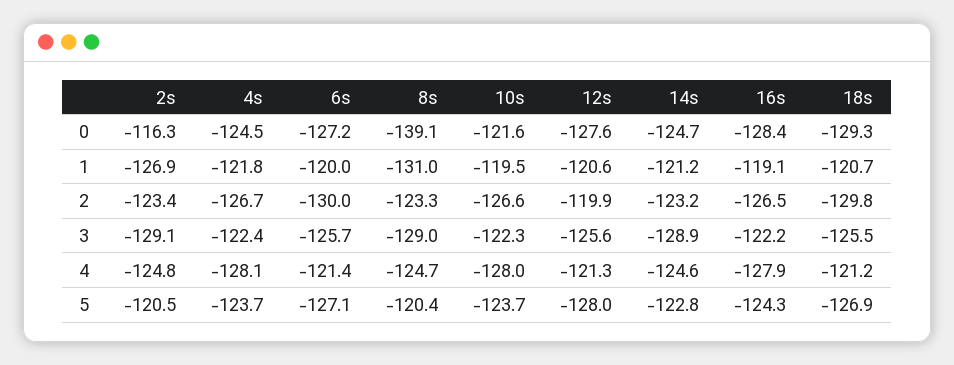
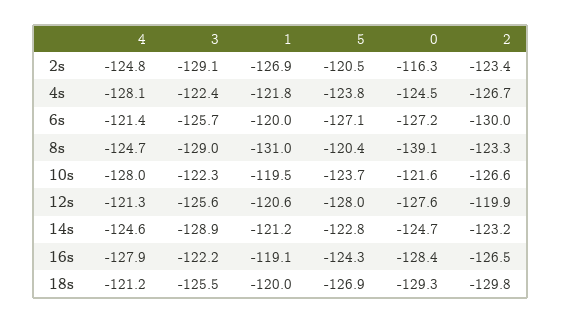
18s, 1: -120.7 -> -120
4s, 5: -123.7 -> -123.8

